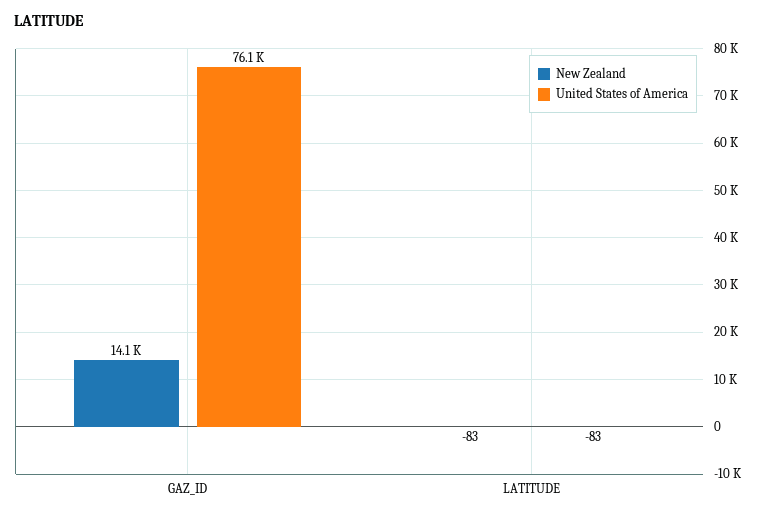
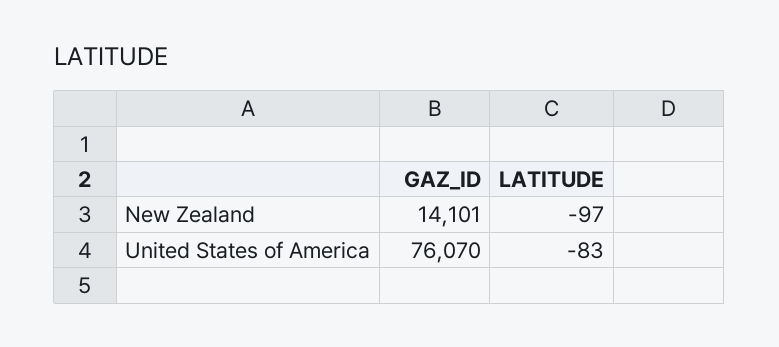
New Zealand, LATITUDE: -83 -> -97

